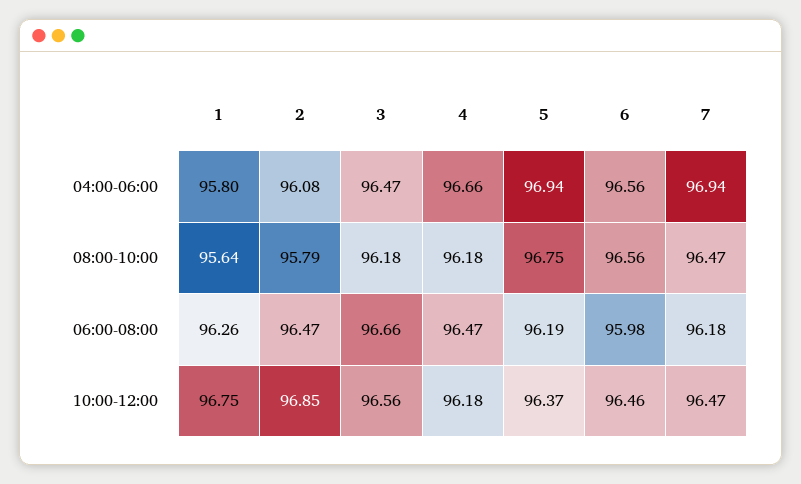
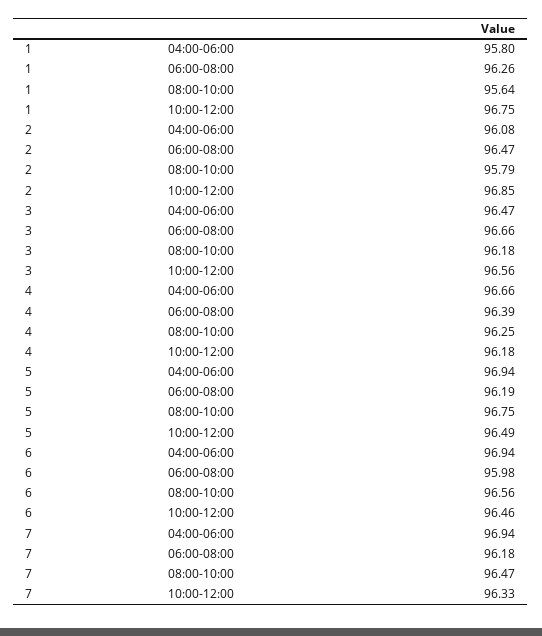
6, 04:00-06:00: 96.56 -> 96.94
4, 08:00-10:00: 96.18 -> 96.25
4, 06:00-08:00: 96.47 -> 96.39
5, 10:00-12:00: 96.37 -> 96.49
7, 10:00-12:00: 96.47 -> 96.33

